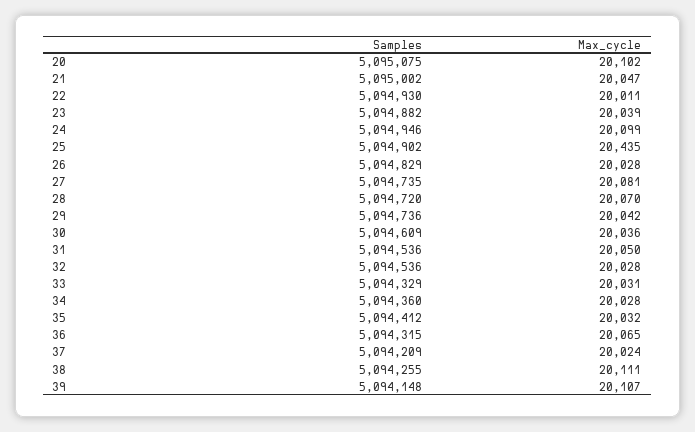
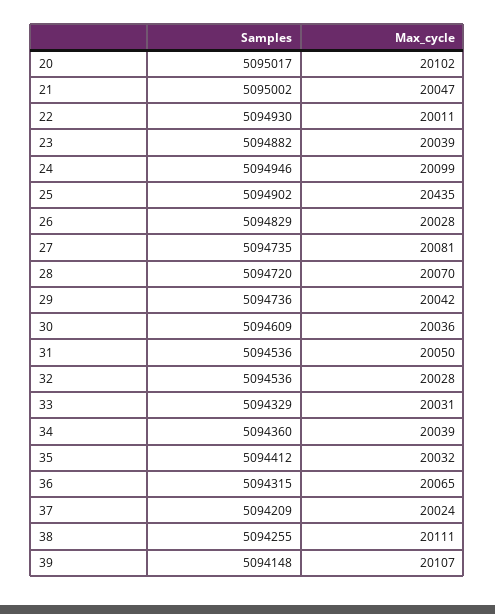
Samples, 20: 5095075 -> 5095017
Max_cycle, 34: 20028 -> 20039

